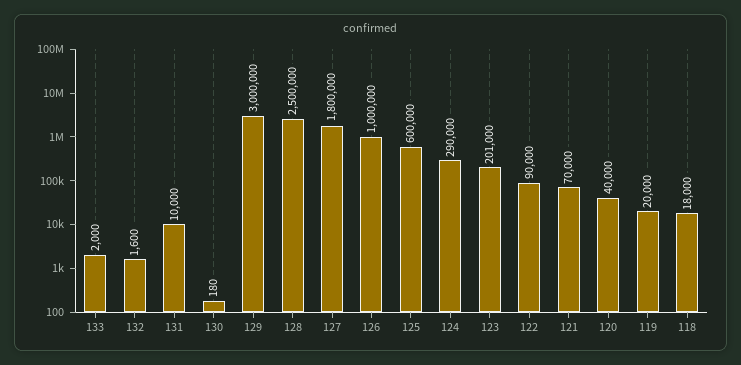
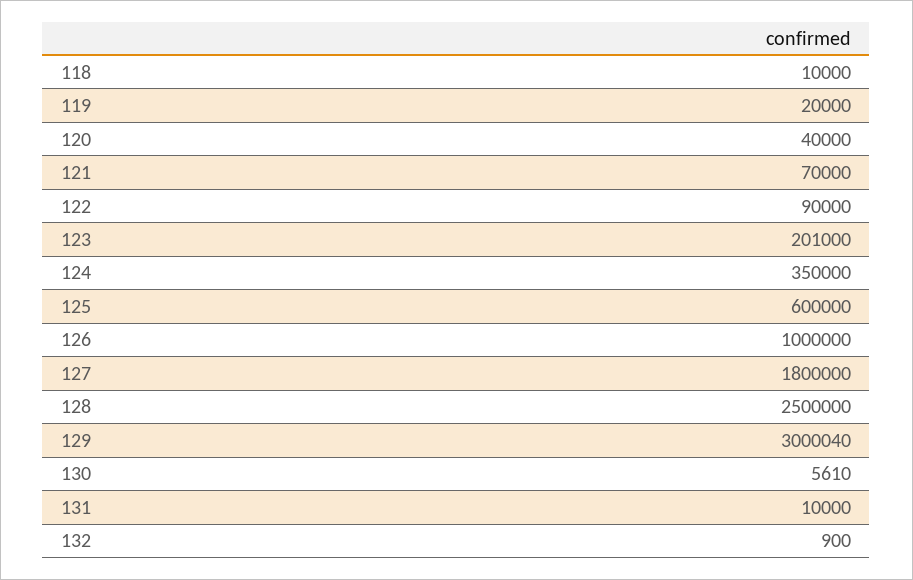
133: 2000 -> none
132: 1600 -> 900
130: 180 -> 5610
129: 3000000 -> 3000040
124: 290000 -> 350000
118: 18000 -> 10000

